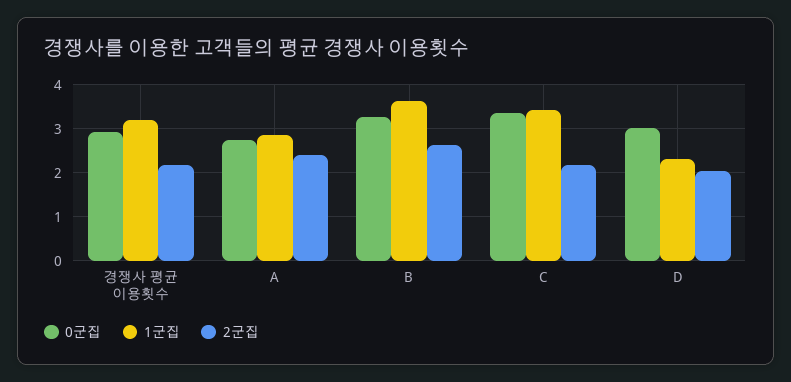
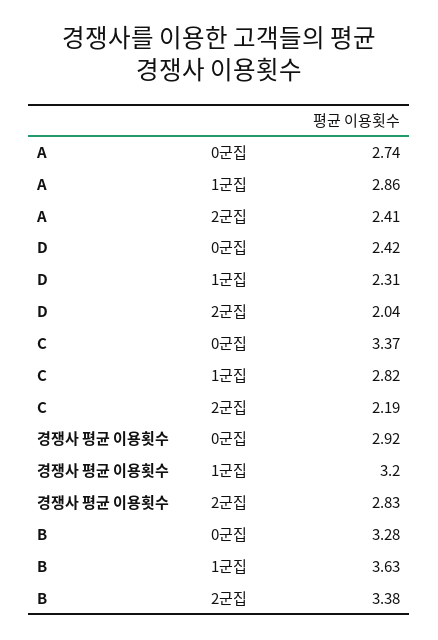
2군집, 경쟁사 평균 이용횟수: 2.2 -> 2.83
2군집, B: 2.6 -> 3.38
1군집, C: 3.4 -> 2.82
0군집, D: 3 -> 2.42

